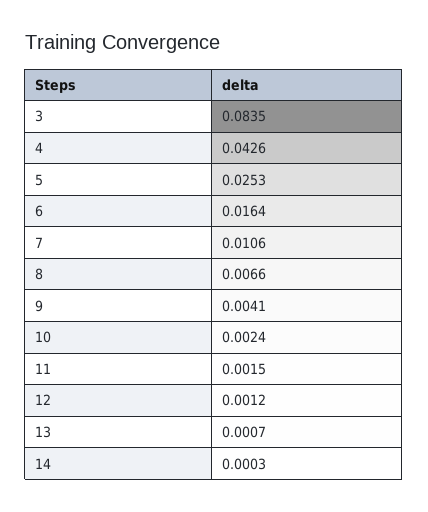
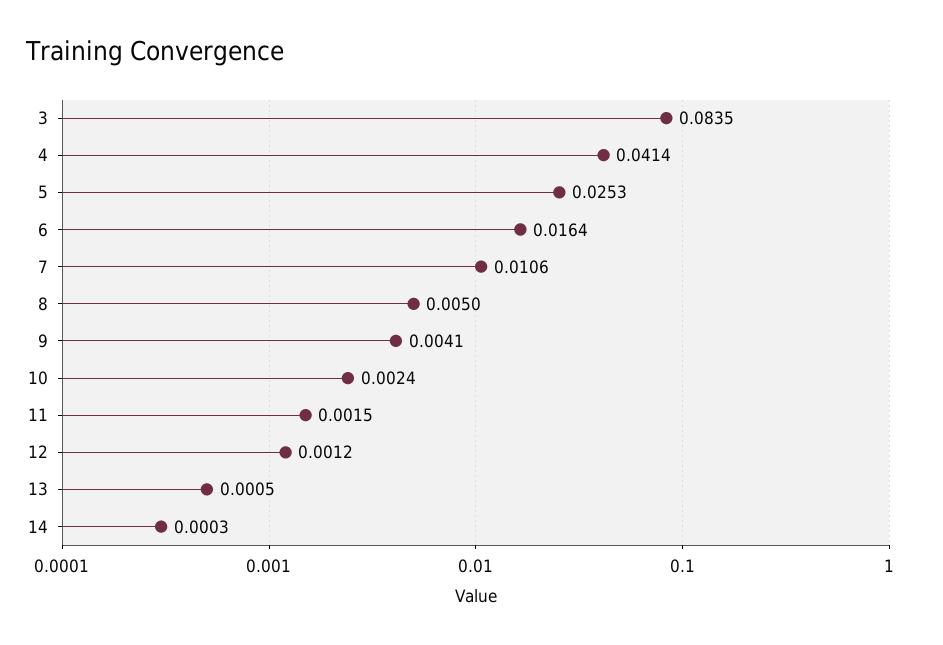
4: 0.0426 -> 0.0414
8: 0.0066 -> 0.005
13: 0.0007 -> 0.0005

